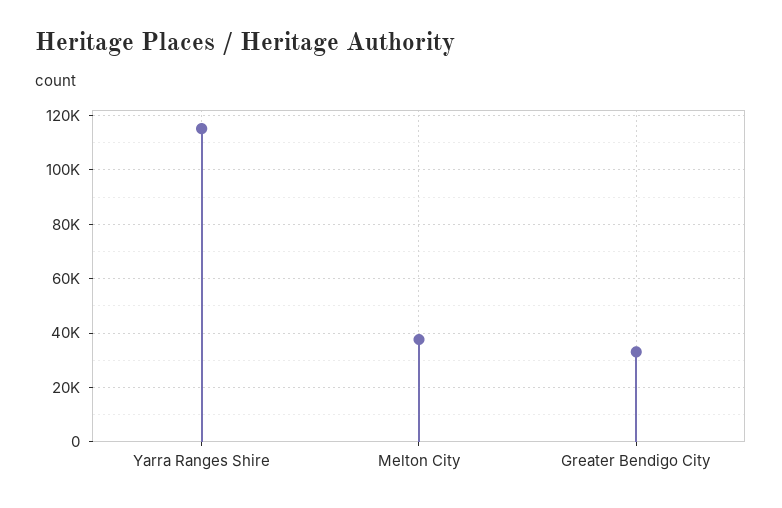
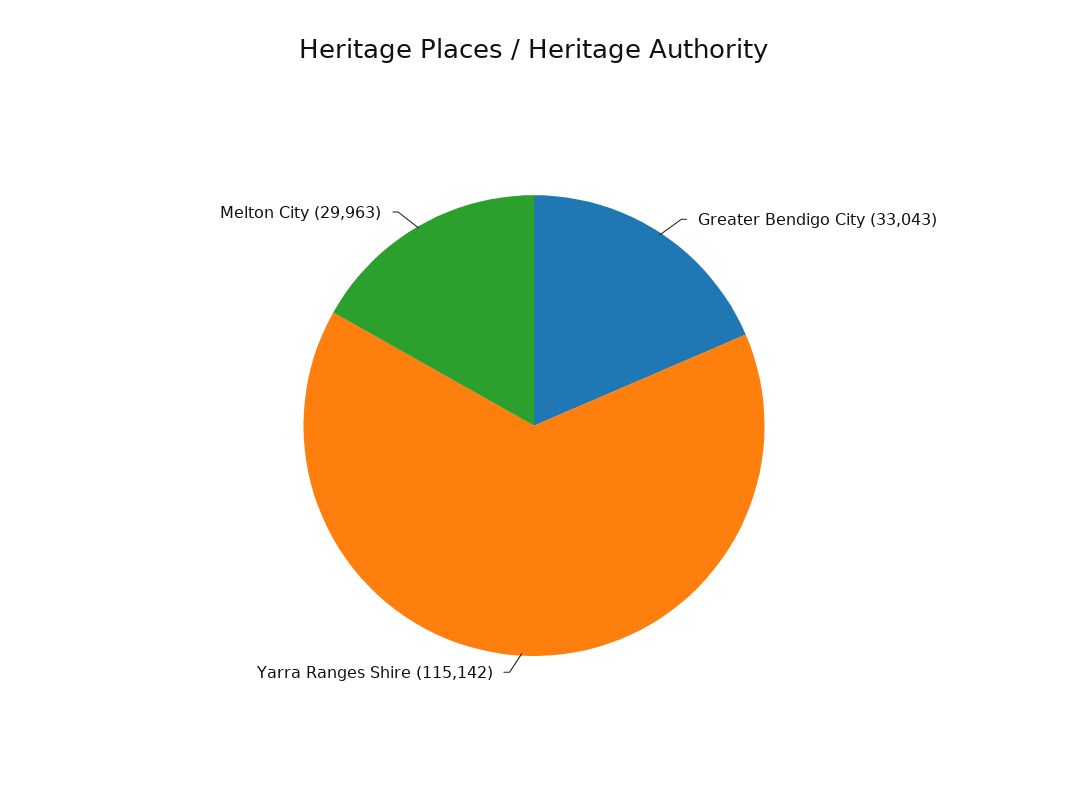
Melton City: 37500 -> 29963

